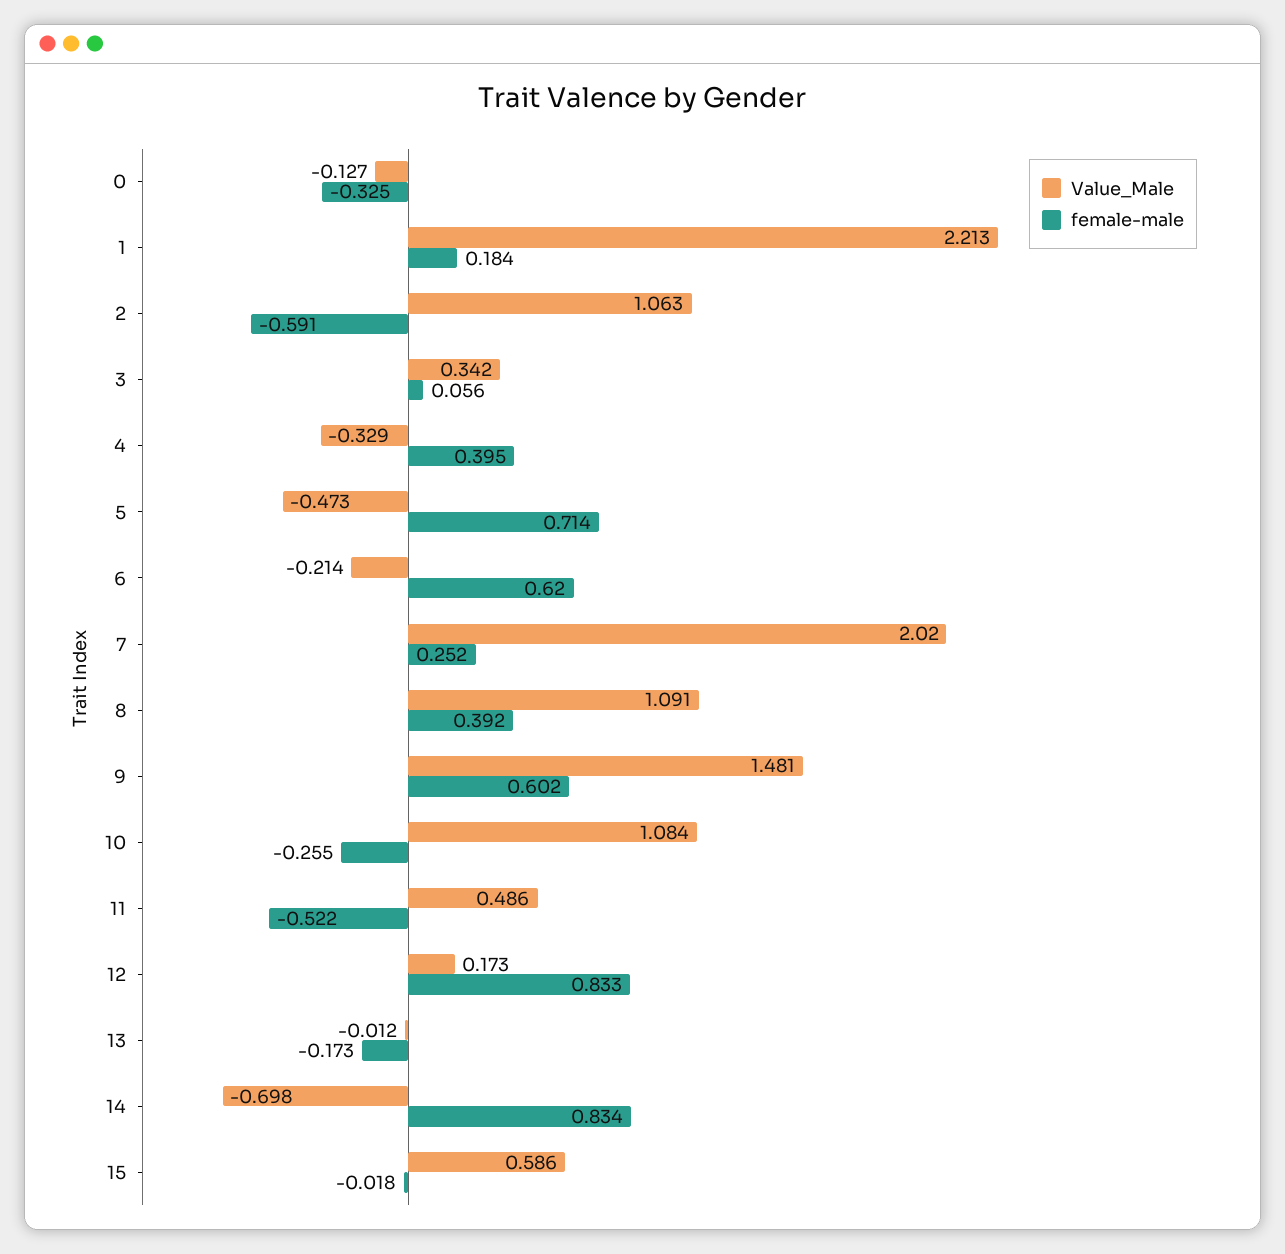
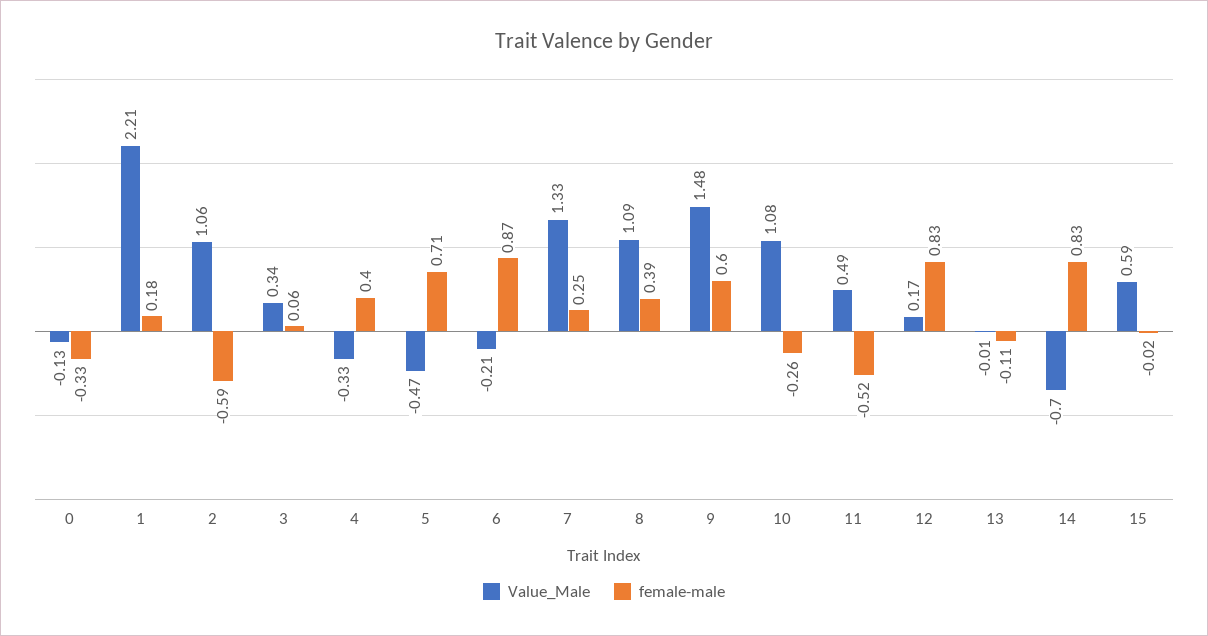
female-male, 6: 0.62 -> 0.87
Value_Male, 7: 2.02 -> 1.33
female-male, 13: -0.173 -> -0.11

